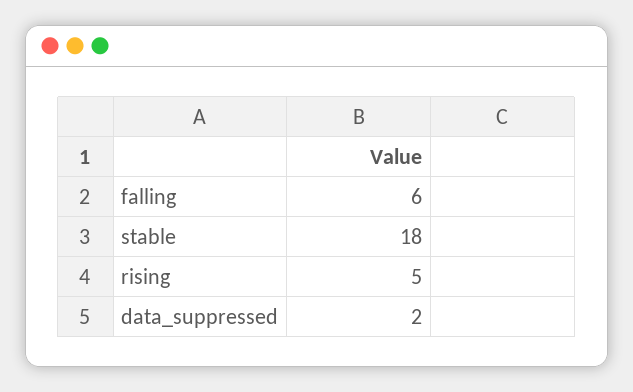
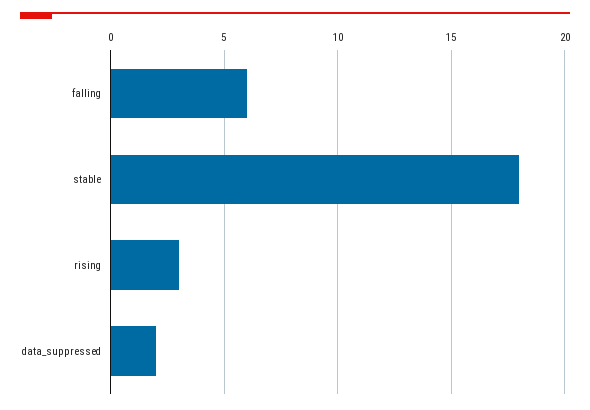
rising: 5 -> 3

